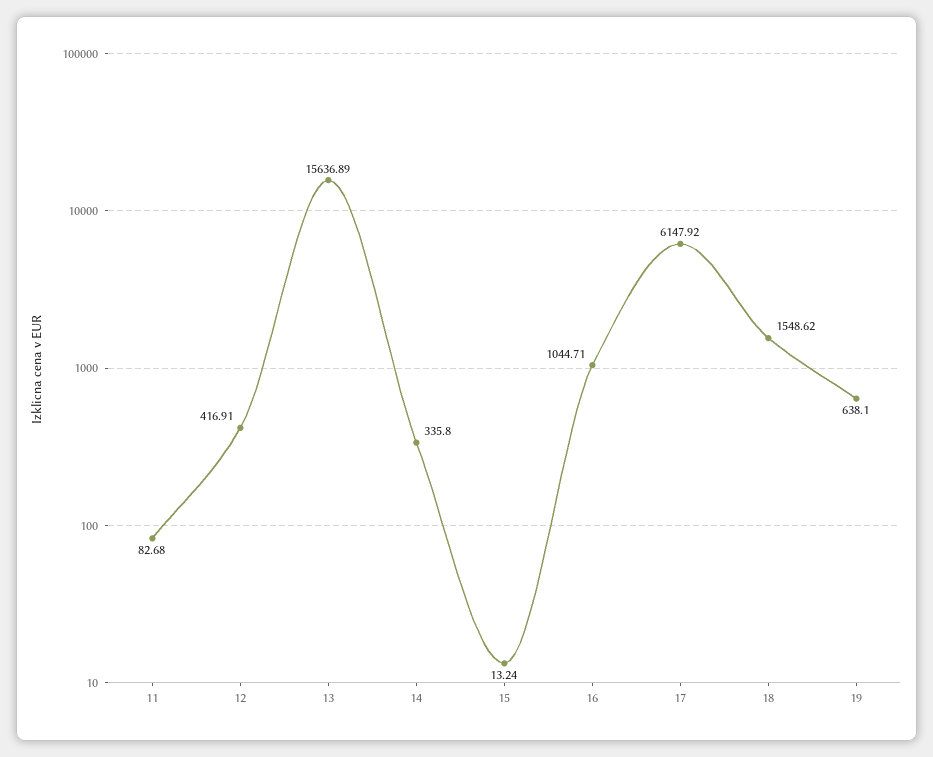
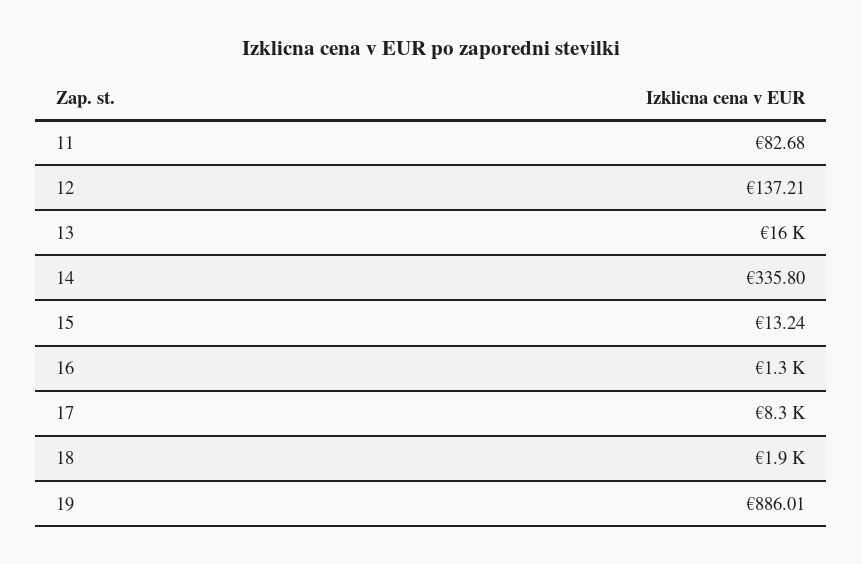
12: 416.91 -> 137.21
16: 1044.71 -> 1300
17: 6147.92 -> 8300
18: 1548.62 -> 1900
19: 638.1 -> 886.01

